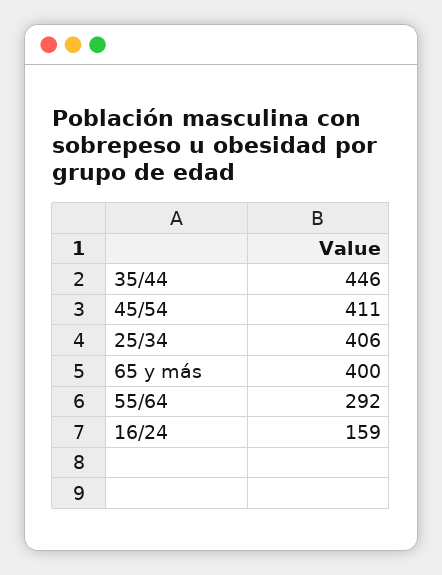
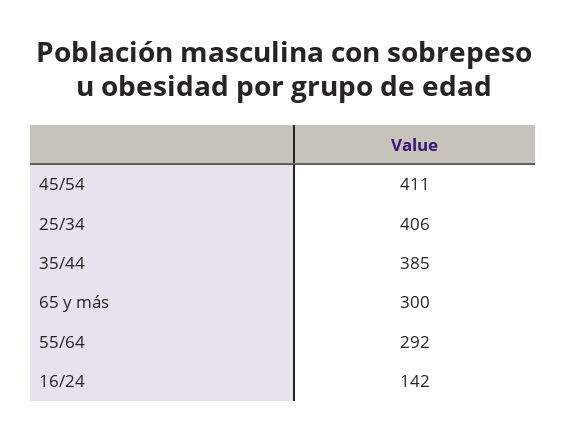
35/44: 446 -> 385
65 y más: 400 -> 300
16/24: 159 -> 142

